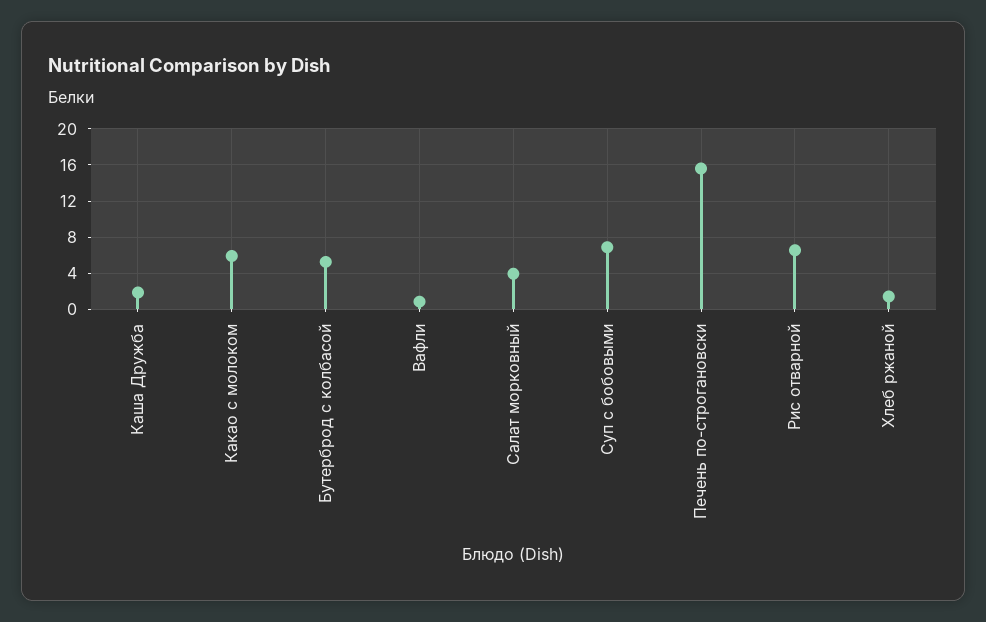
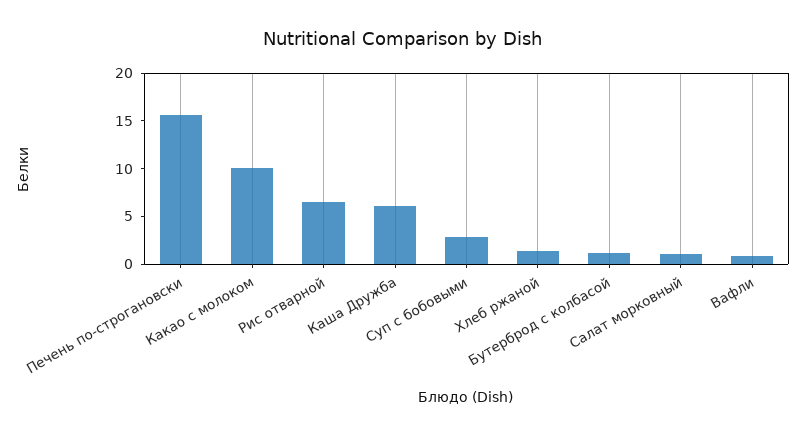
Каша Дружба: 2 -> 6
Какао с молоком: 6 -> 10
Бутерброд с колбасой: 5 -> 1
Салат морковный: 4 -> 1
Суп с бобовыми: 7 -> 3

